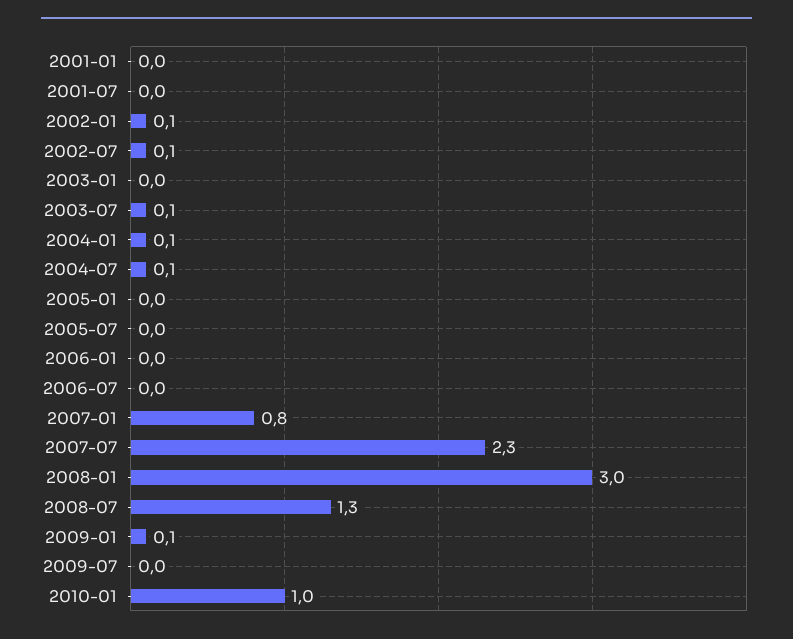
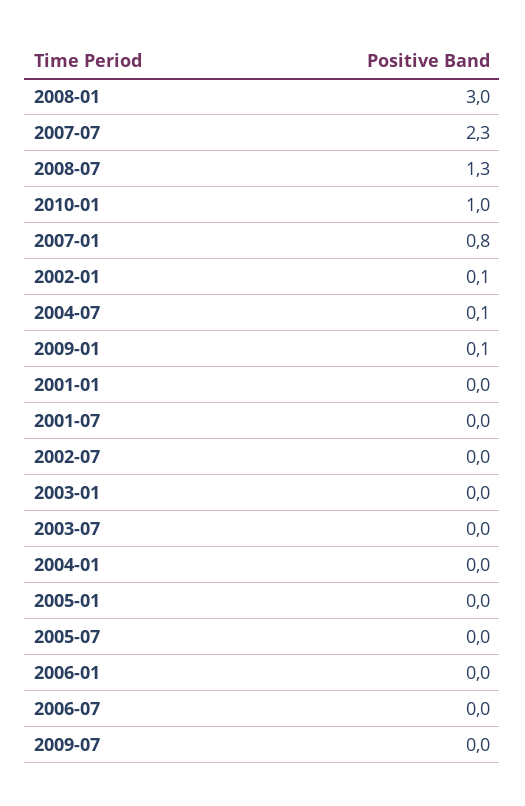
2002-07: 0.1 -> 0
2003-07: 0.1 -> 0
2004-01: 0.1 -> 0

